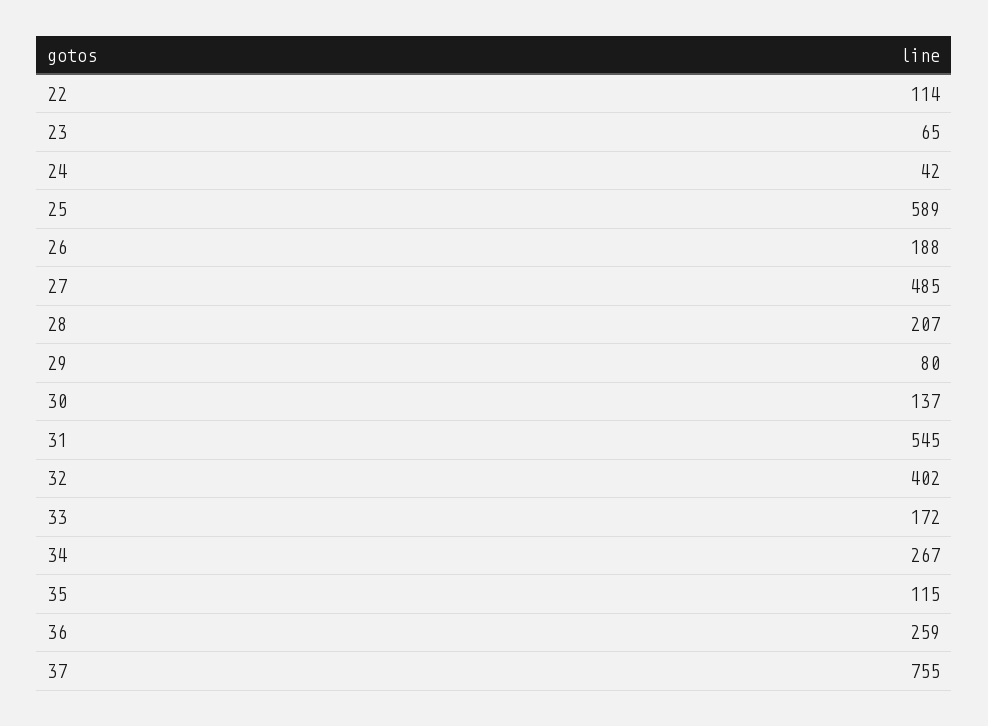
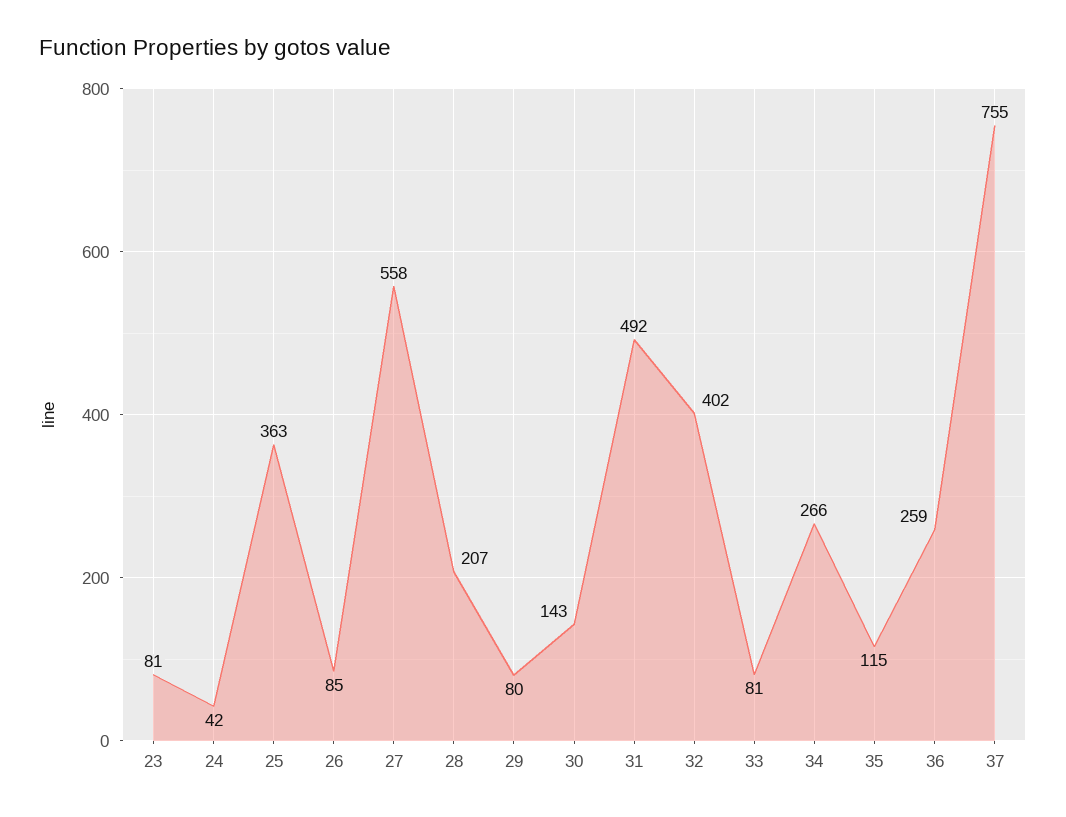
22: 114 -> none
23: 65 -> 81
25: 589 -> 363
26: 188 -> 85
27: 485 -> 558
30: 137 -> 143
31: 545 -> 492
33: 172 -> 81
34: 267 -> 266

